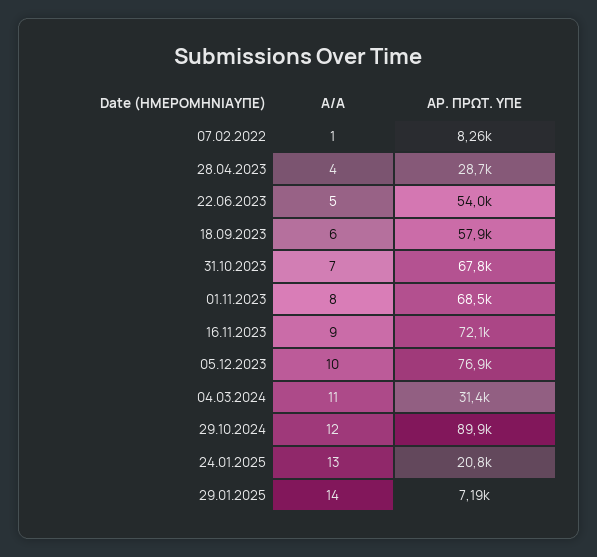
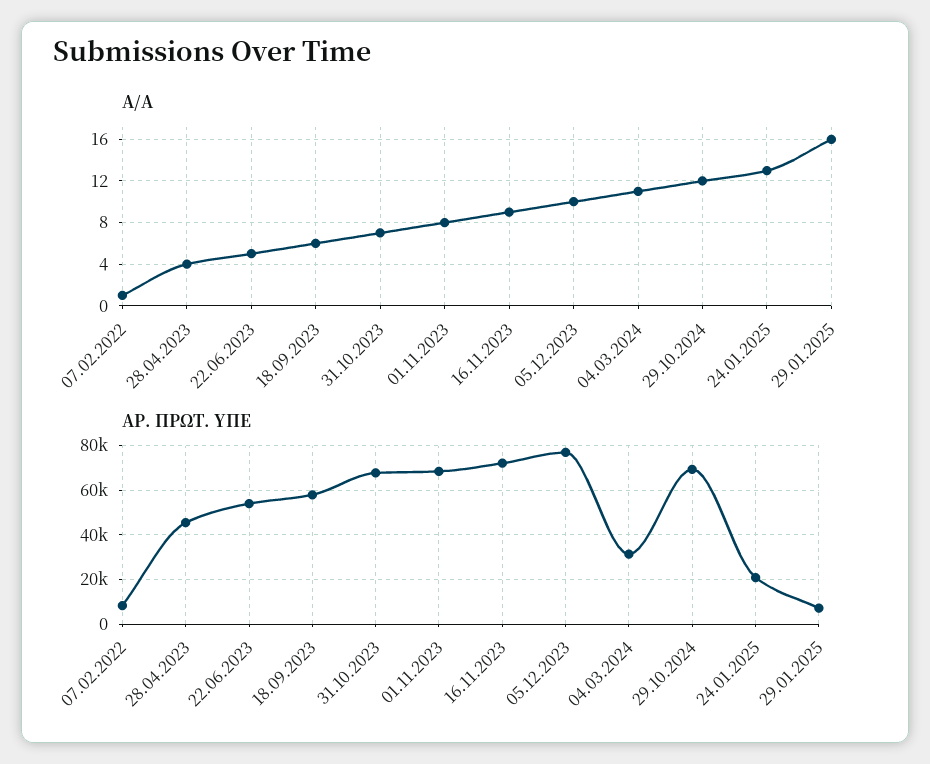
ΑΡ. ΠΡΩΤ. ΥΠΕ, 28.04.2023: 28700 -> 45000
ΑΡ. ΠΡΩΤ. ΥΠΕ, 29.10.2024: 89900 -> 70000
Α/Α, 29.01.2025: 14 -> 16

